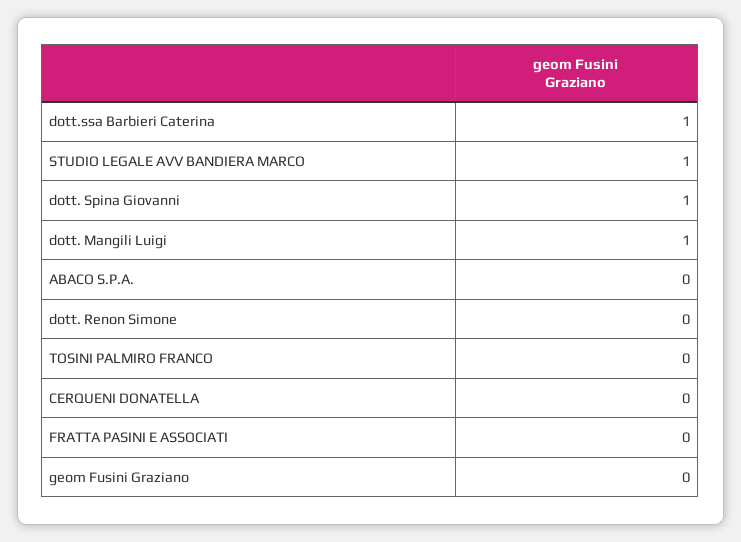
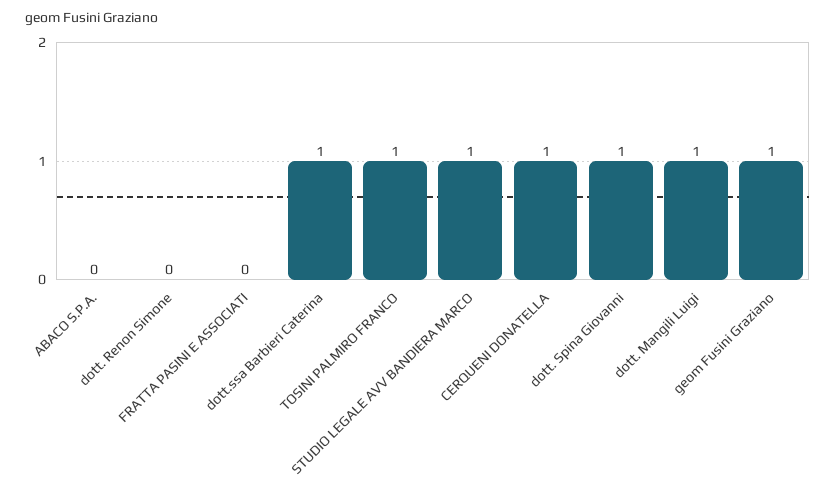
TOSINI PALMIRO FRANCO: 0 -> 1
CERQUENI DONATELLA: 0 -> 1
geom Fusini Graziano: 0 -> 1

